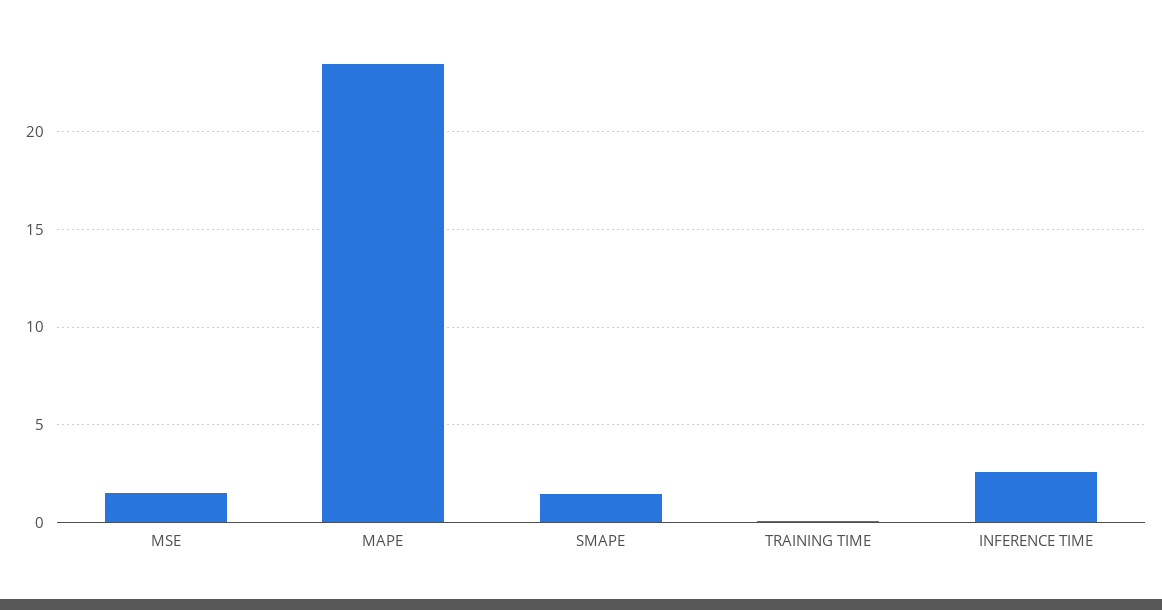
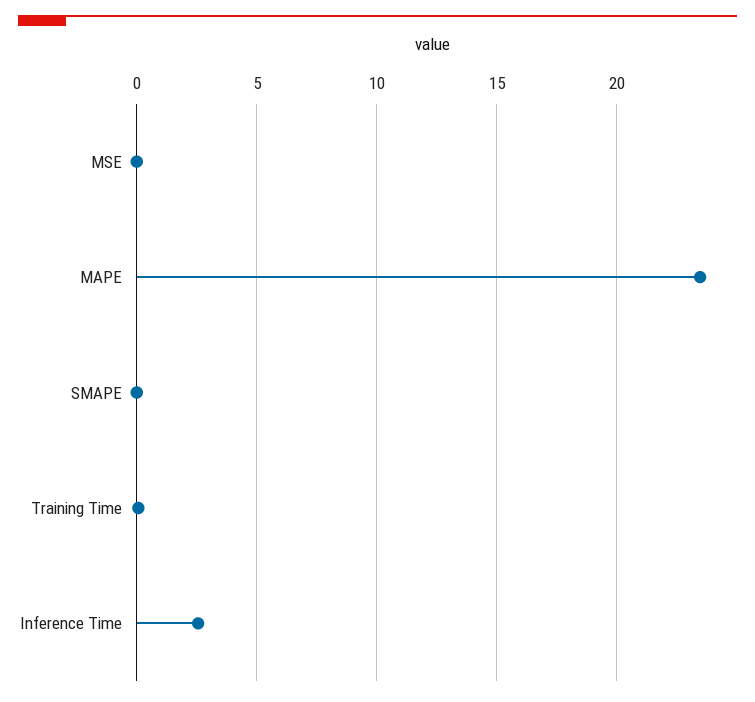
MSE: 1.5 -> 0
SMAPE: 1.5 -> 0

